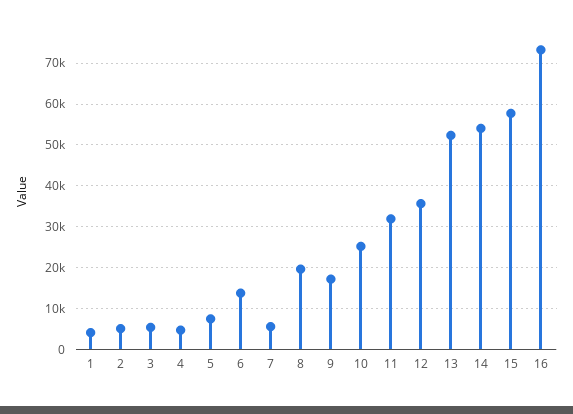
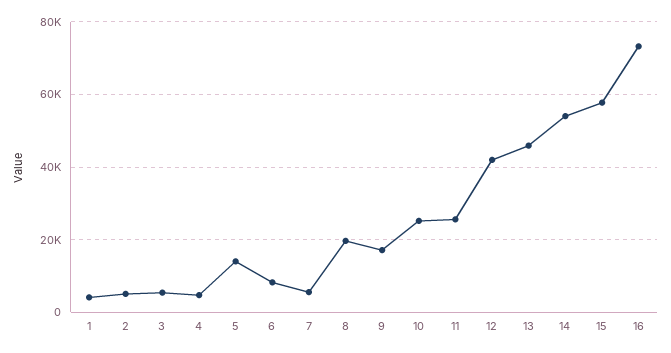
5: 8000 -> 14000
6: 14000 -> 8000
11: 32000 -> 26000
12: 36000 -> 42000
13: 52000 -> 46000

